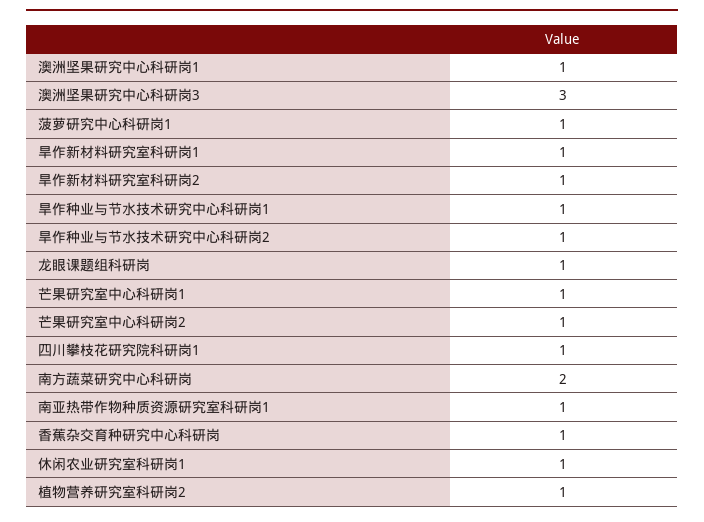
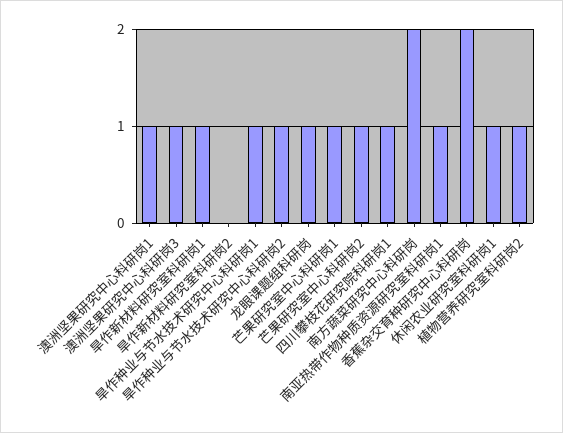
澳洲坚果研究中心科研岗3: 3 -> 1
菠萝研究中心科研岗1: 1 -> none
旱作新材料研究室科研岗2: 1 -> 0
香蕉杂交育种研究中心科研岗: 1 -> 2

